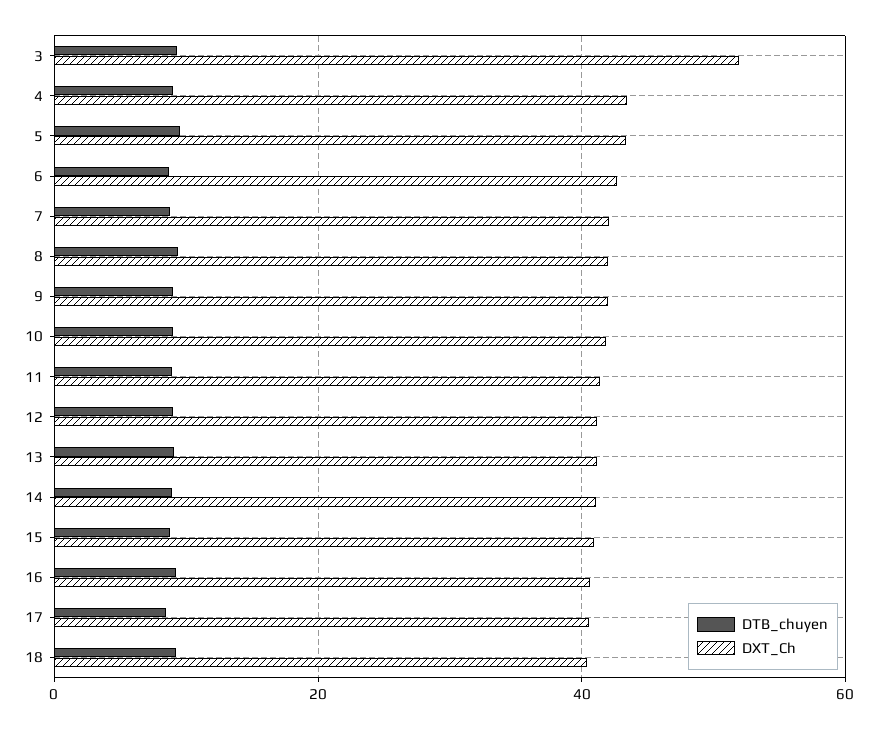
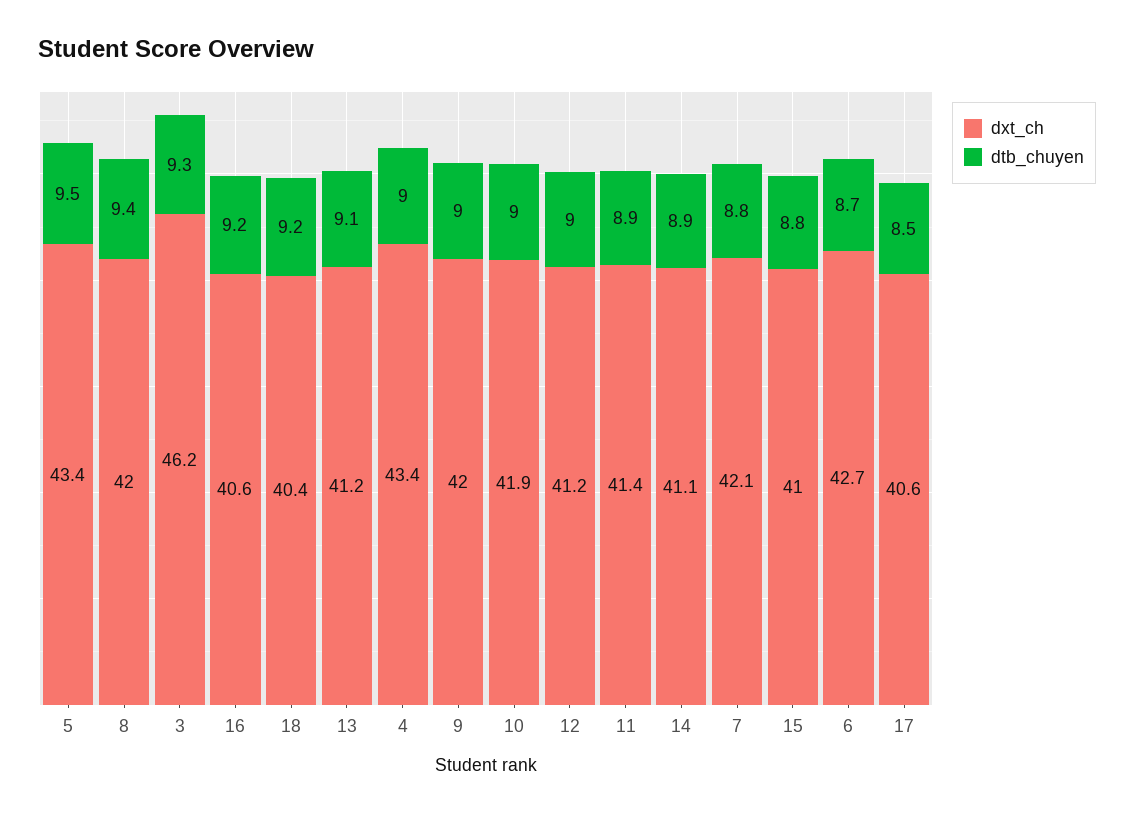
DXT_Ch, 3: 52 -> 46.2

